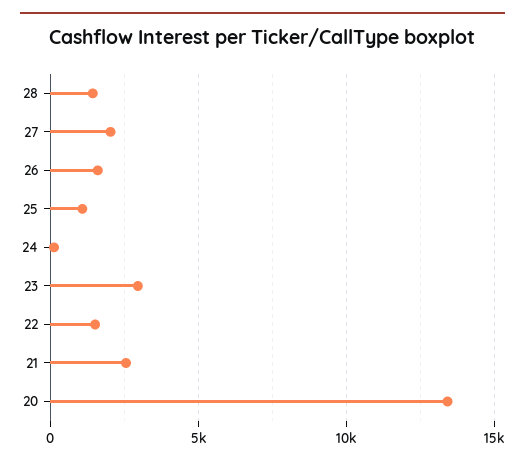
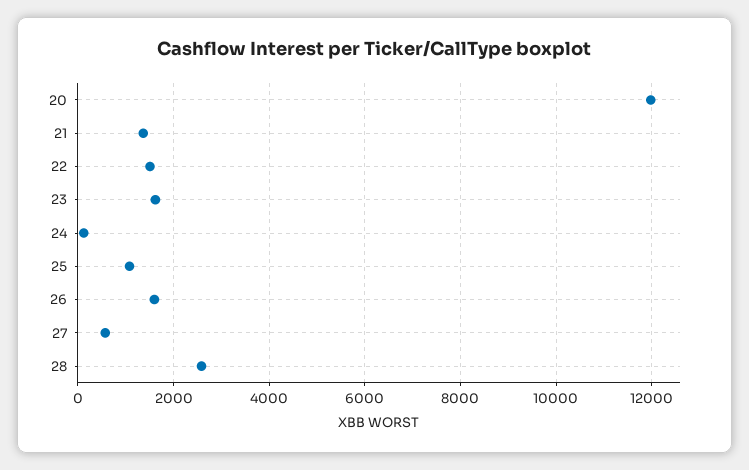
28: 1500 -> 2600
27: 2000 -> 600
23: 3000 -> 1600
21: 2500 -> 1400
20: 13500 -> 12000

